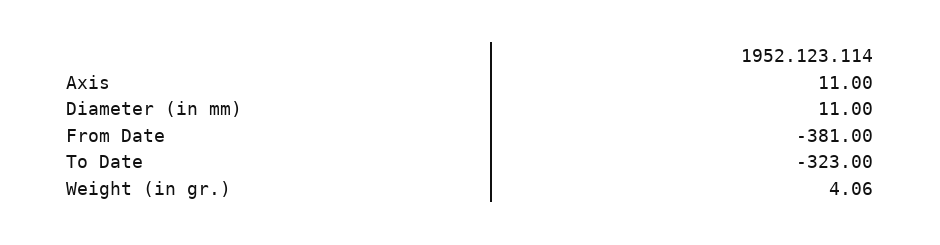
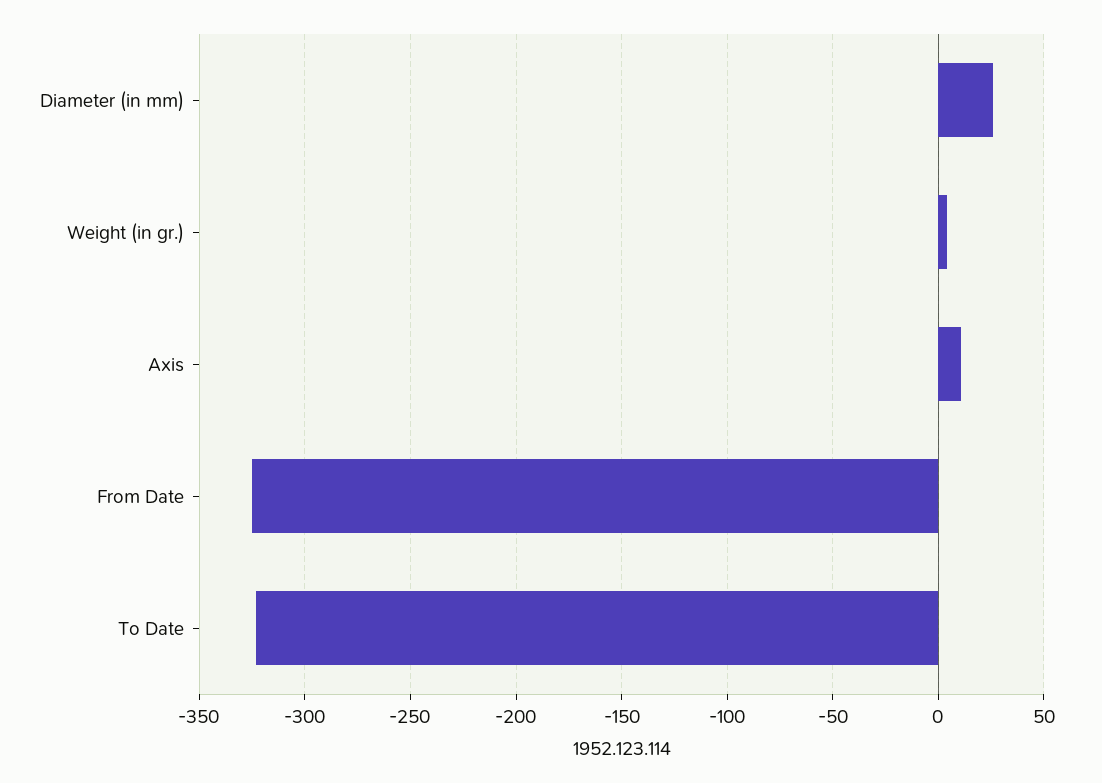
Diameter (in mm): 11 -> 25
From Date: -381 -> -325

